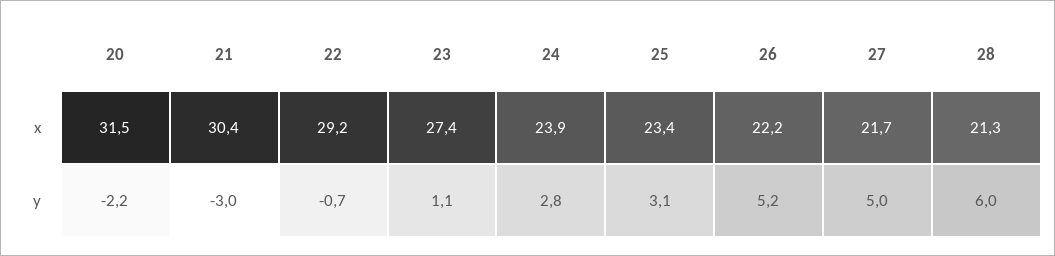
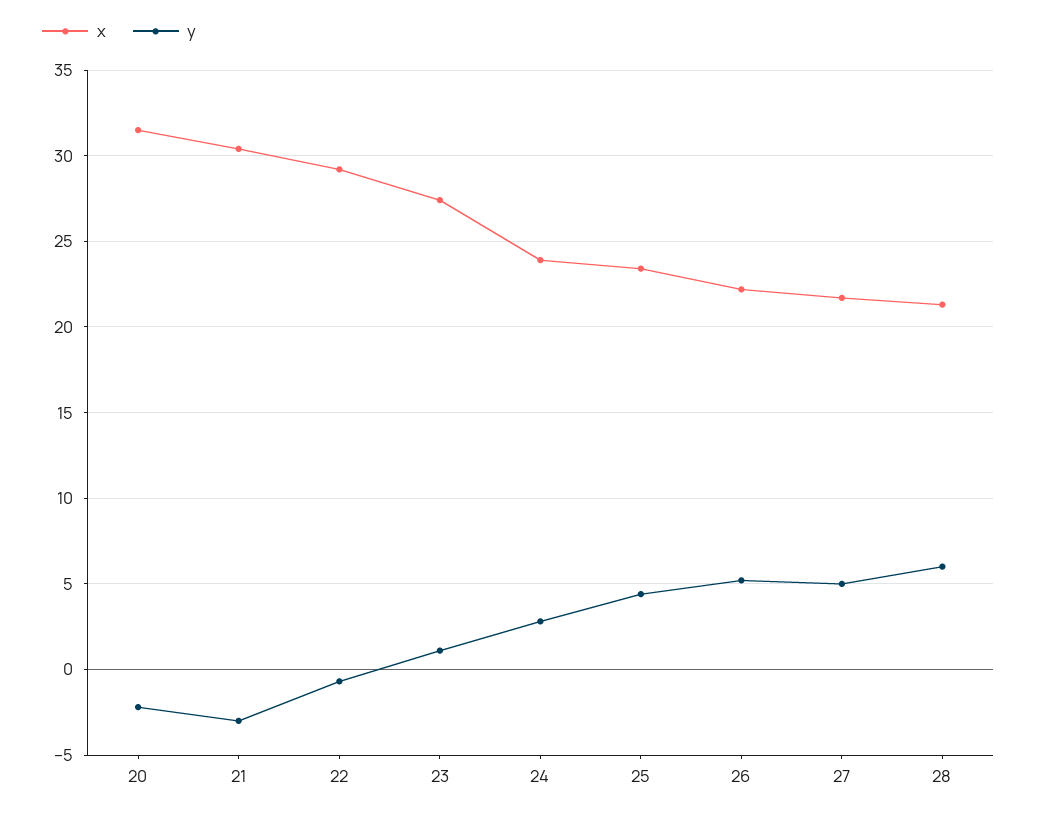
y, 25: 3.1 -> 4.5

